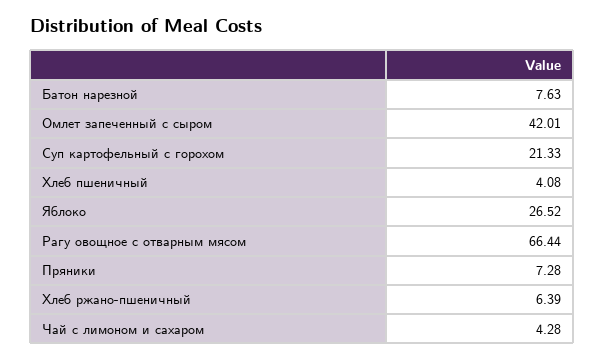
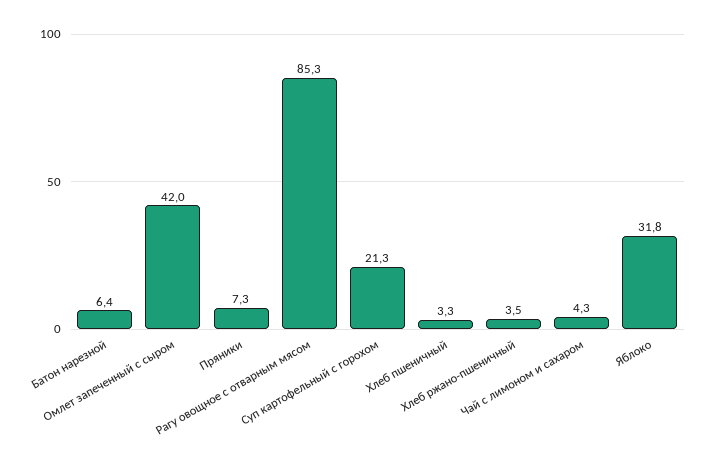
Батон нарезной: 7.63 -> 6.4
Хлеб пшеничный: 4.08 -> 3.3
Яблоко: 26.52 -> 31.8
Рагу овощное с отварным мясом: 66.44 -> 85.3
Хлеб ржано-пшеничный: 6.39 -> 3.5

